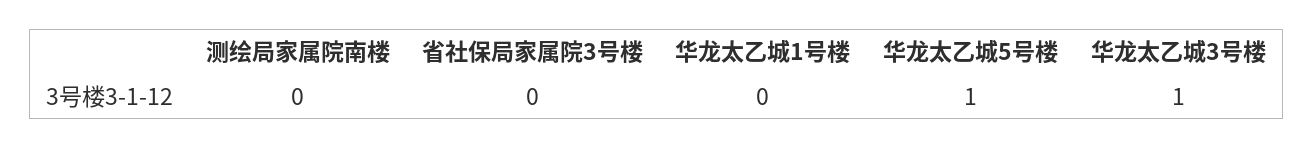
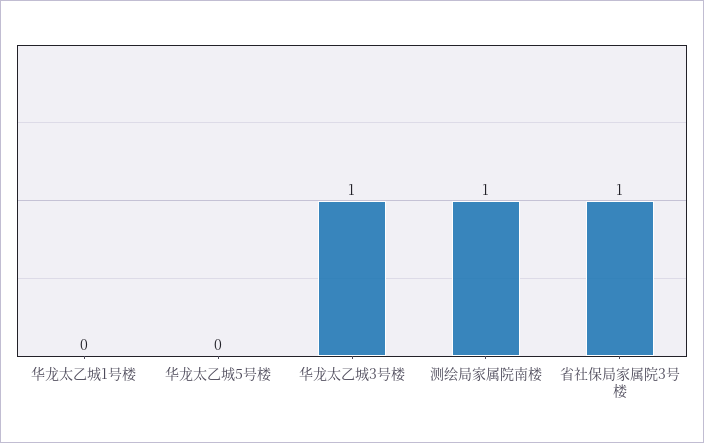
测绘局家属院南楼: 0 -> 1
省社保局家属院3号楼: 0 -> 1
华龙太乙城5号楼: 1 -> 0

